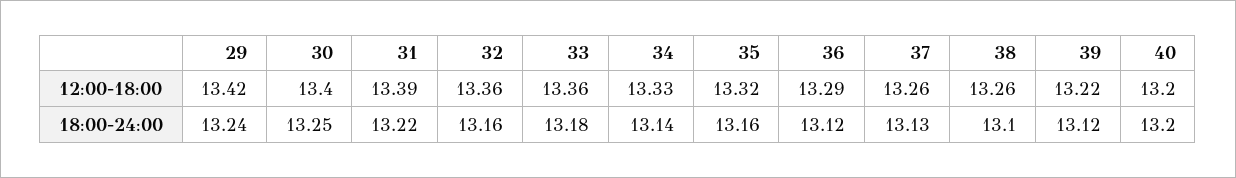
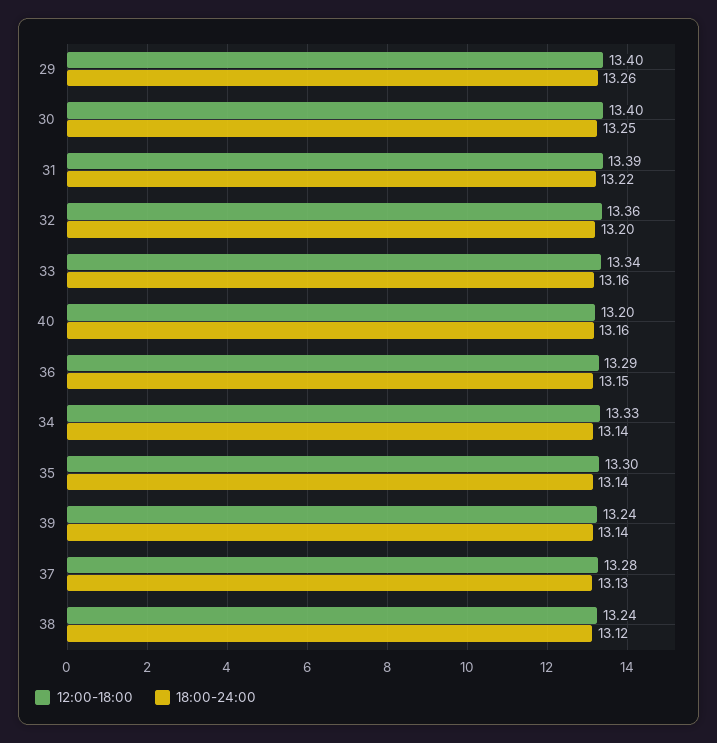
12:00-18:00, 29: 13.42 -> 13.4
12:00-18:00, 33: 13.36 -> 13.34
12:00-18:00, 35: 13.32 -> 13.3
12:00-18:00, 37: 13.26 -> 13.28
12:00-18:00, 38: 13.26 -> 13.24
12:00-18:00, 39: 13.22 -> 13.24
18:00-24:00, 29: 13.24 -> 13.26
18:00-24:00, 32: 13.16 -> 13.2
18:00-24:00, 33: 13.18 -> 13.16
18:00-24:00, 35: 13.16 -> 13.14
18:00-24:00, 36: 13.12 -> 13.15
18:00-24:00, 38: 13.1 -> 13.12
18:00-24:00, 39: 13.12 -> 13.14
18:00-24:00, 40: 13.2 -> 13.16

